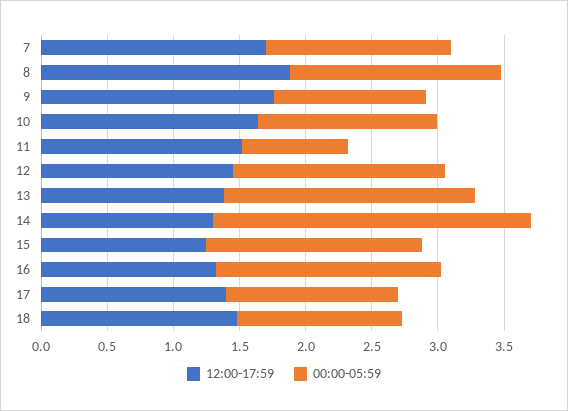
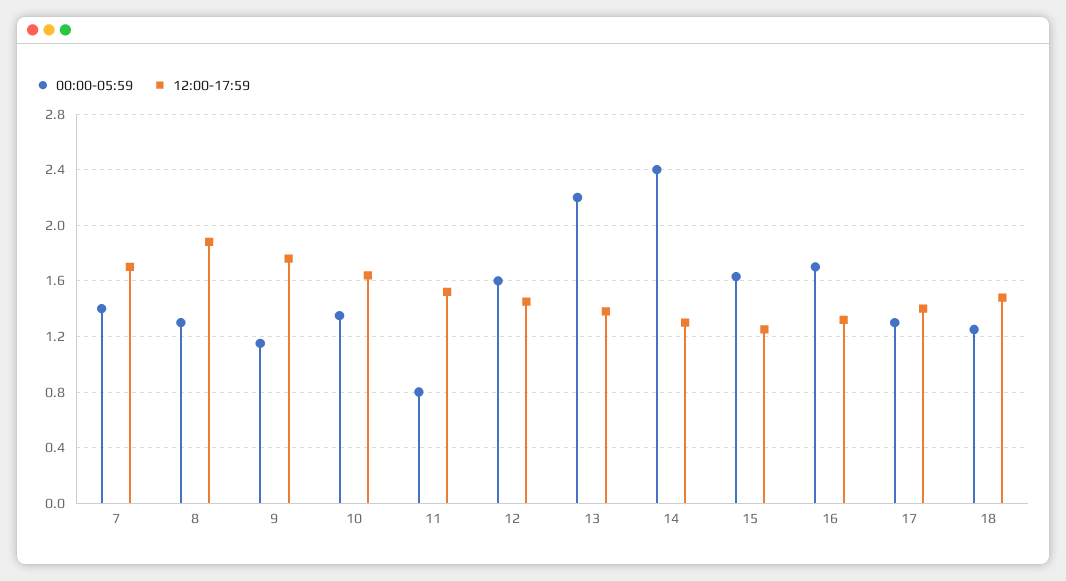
00:00-05:59, 8: 1.6 -> 1.3
00:00-05:59, 13: 1.9 -> 2.2

